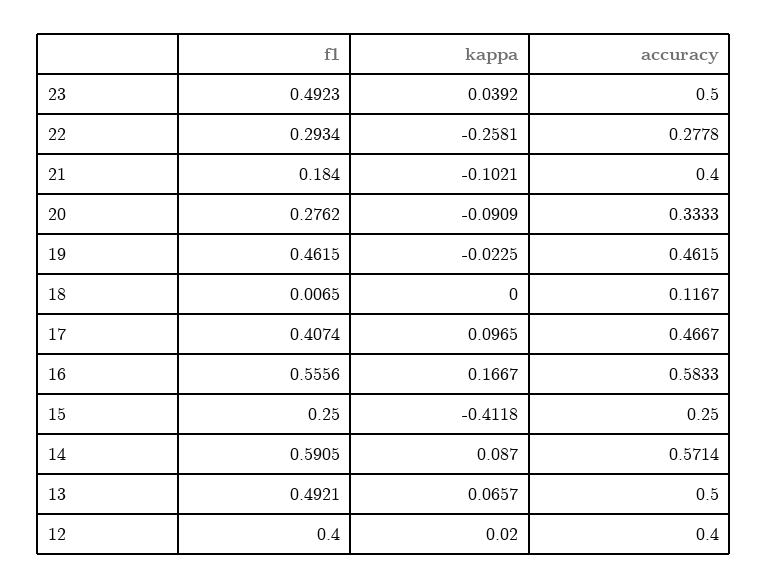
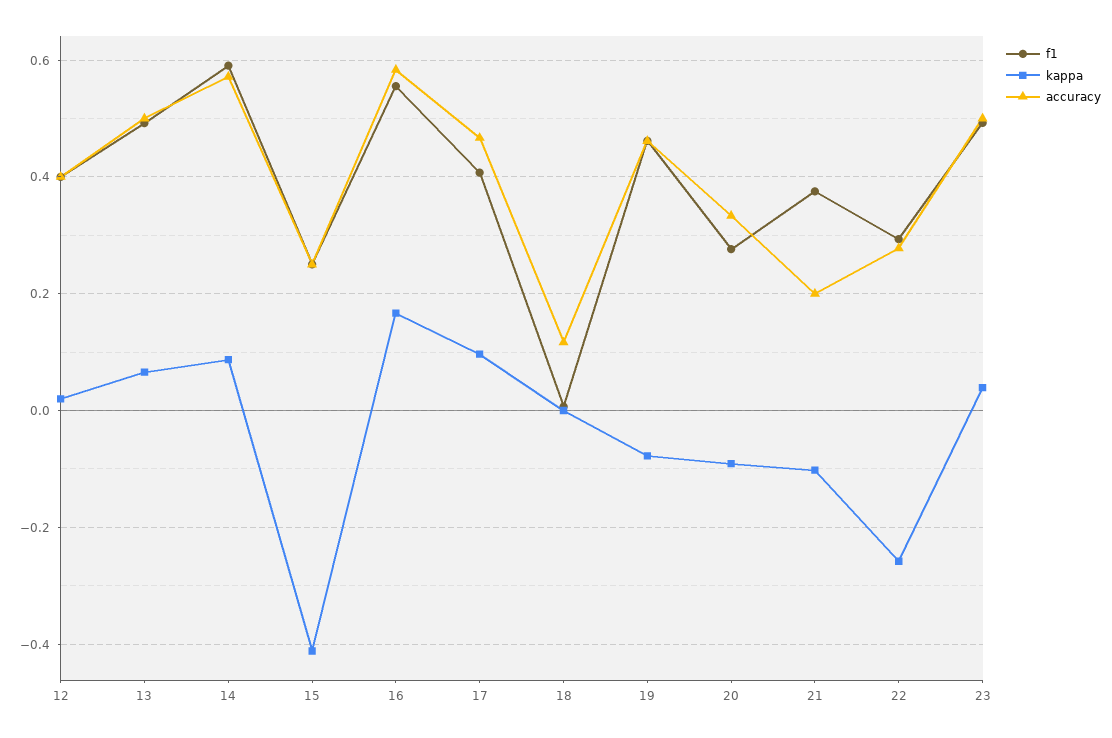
f1, 21: 0.184 -> 0.38
accuracy, 21: 0.4 -> 0.2
kappa, 19: -0.0225 -> -0.08

